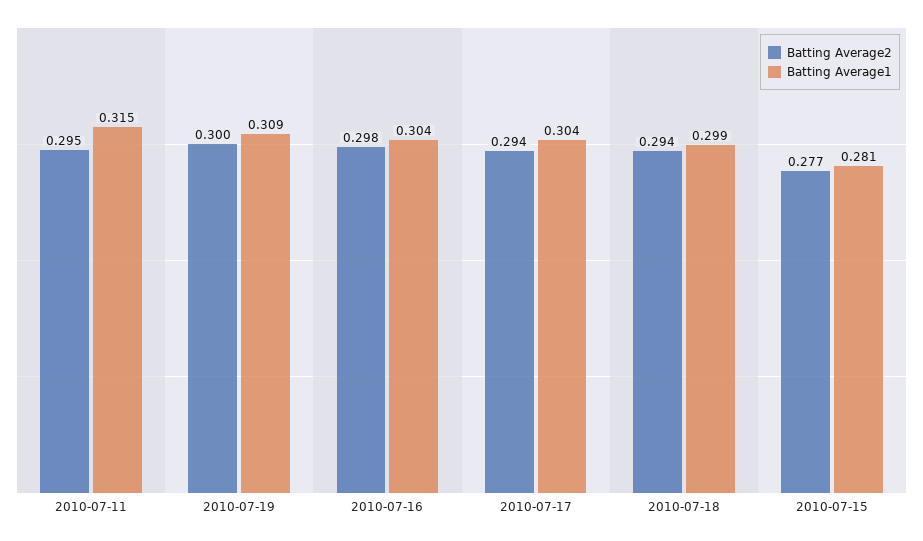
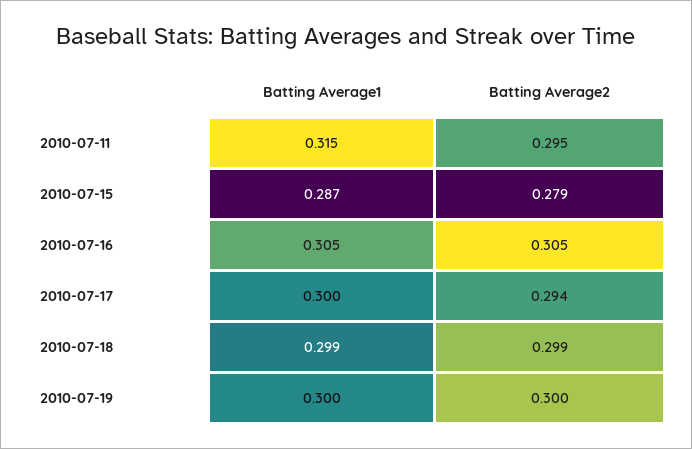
Batting Average1, 2010-07-19: 0.309 -> 0.3
Batting Average2, 2010-07-16: 0.298 -> 0.305
Batting Average1, 2010-07-16: 0.304 -> 0.305
Batting Average1, 2010-07-17: 0.304 -> 0.3
Batting Average2, 2010-07-18: 0.294 -> 0.299
Batting Average2, 2010-07-15: 0.277 -> 0.279
Batting Average1, 2010-07-15: 0.281 -> 0.287

